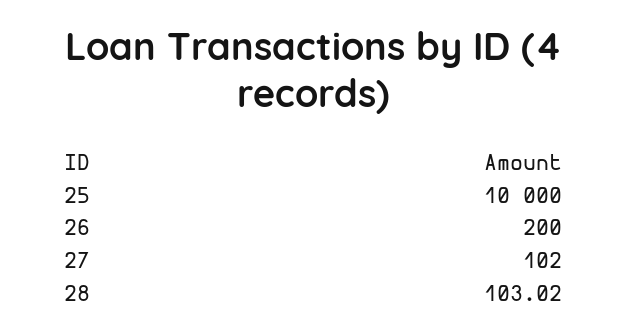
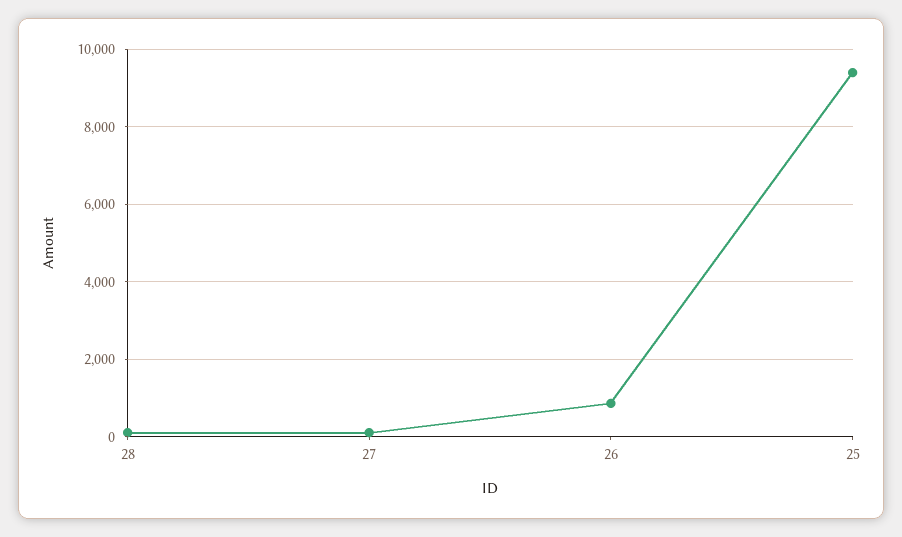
25: 10000 -> 9400
26: 200 -> 800

